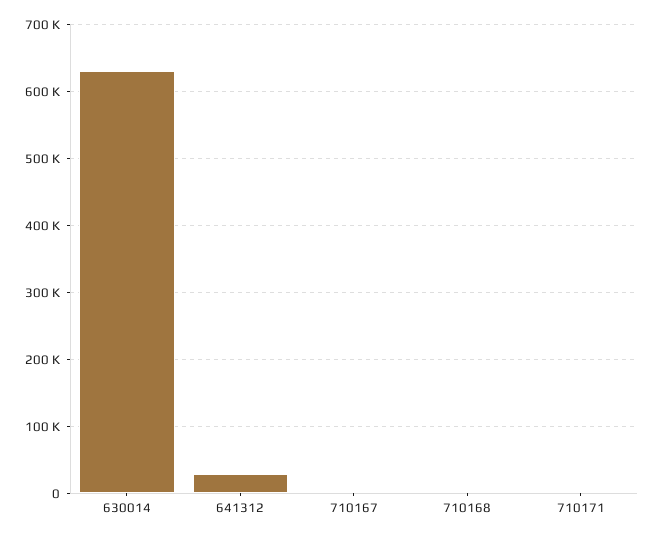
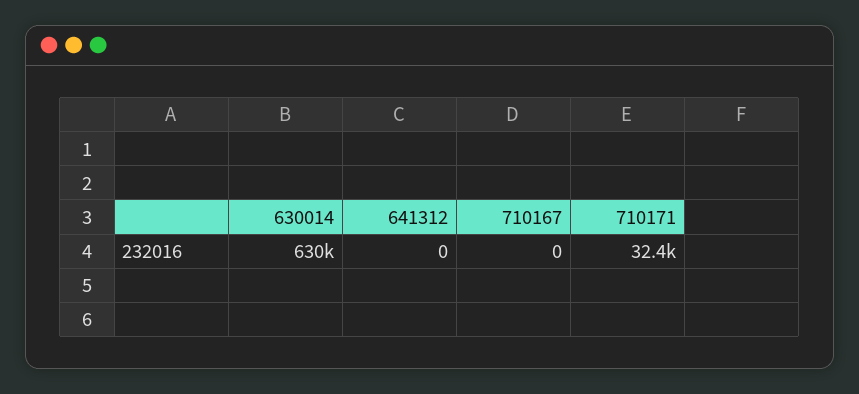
641312: 30000 -> 0
710168: 0 -> none
710171: 0 -> 32400

